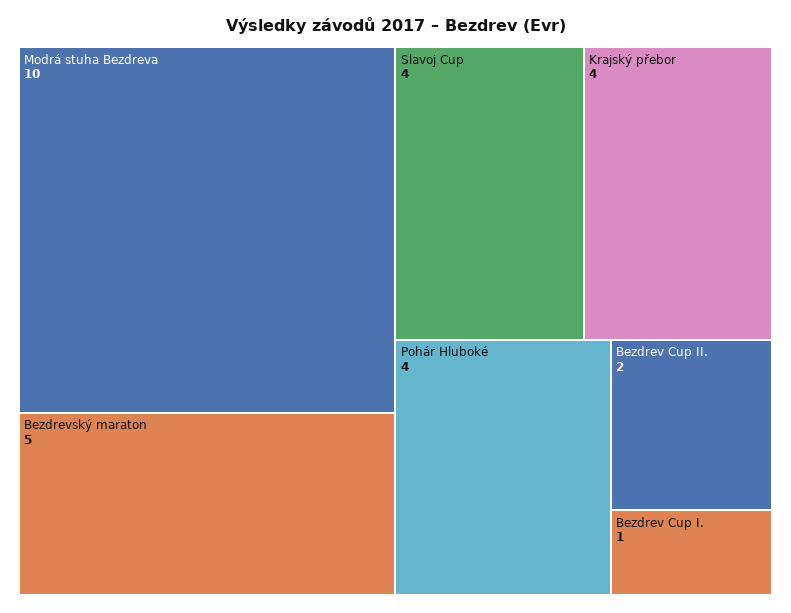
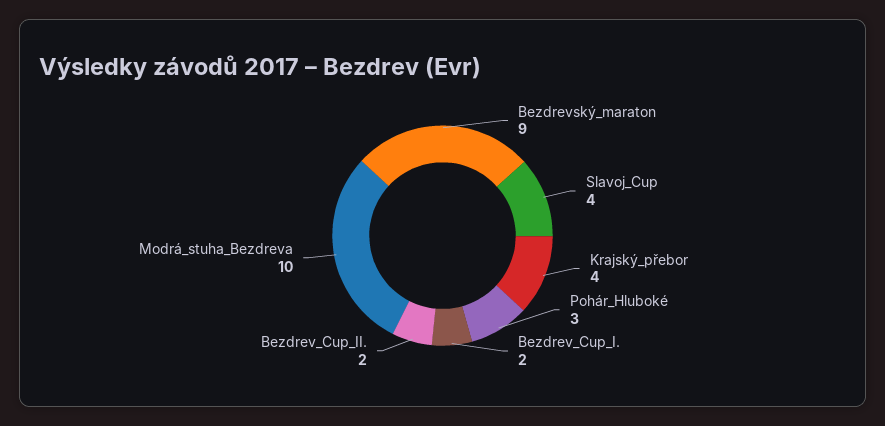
Bezdrevský maraton: 5 -> 9
Pohár Hluboké: 4 -> 3
Bezdrev Cup I.: 1 -> 2

